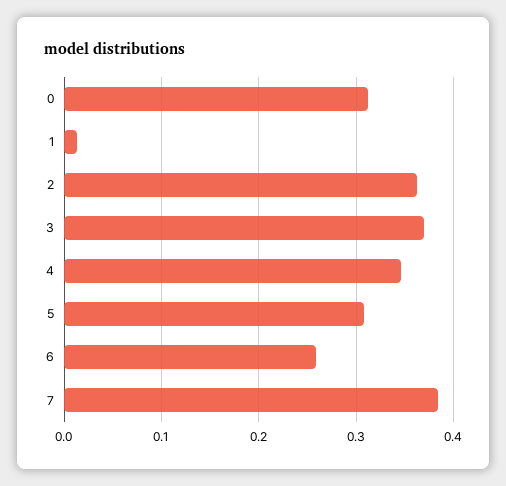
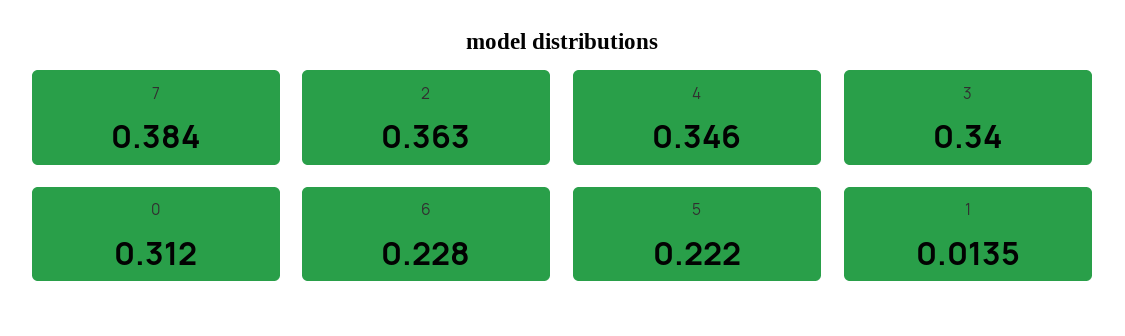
3: 0.37 -> 0.34
5: 0.31 -> 0.222
6: 0.26 -> 0.228

